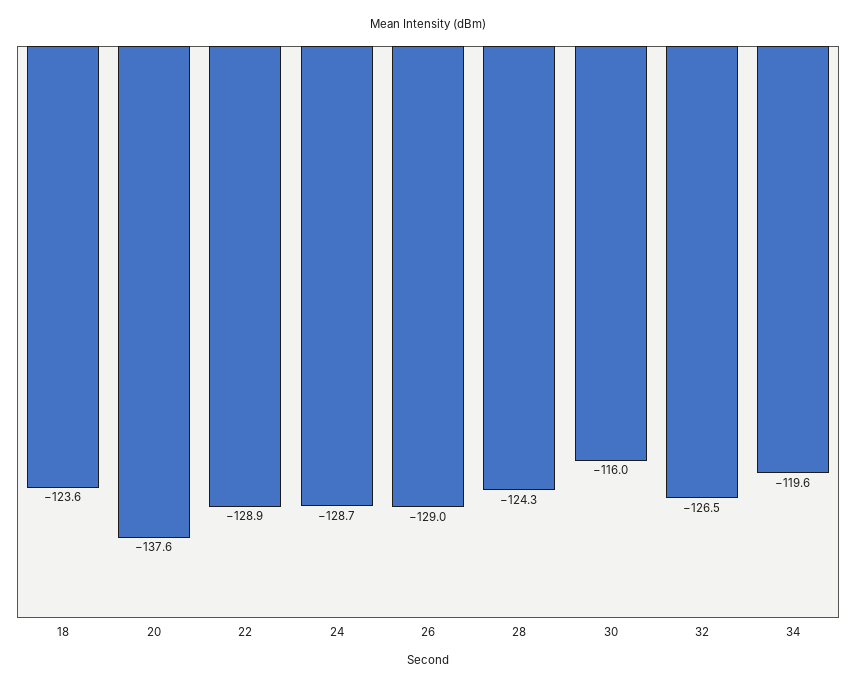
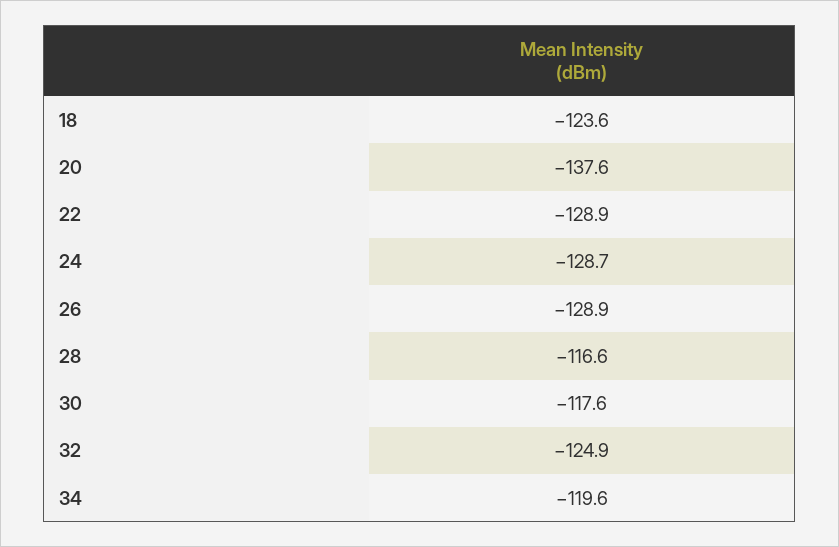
26: -129 -> -128.9
28: -124.3 -> -116.6
30: -116 -> -117.6
32: -126.5 -> -124.9

